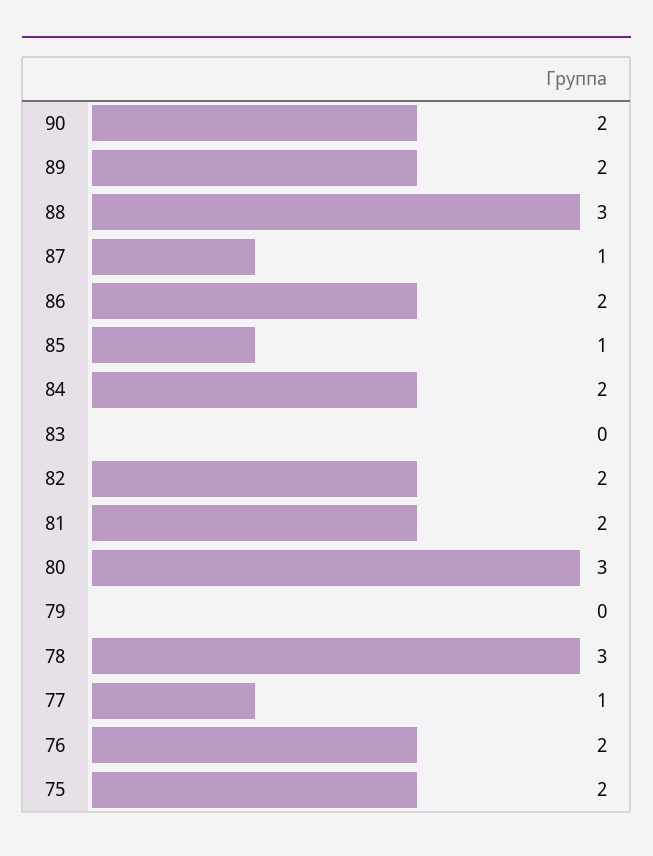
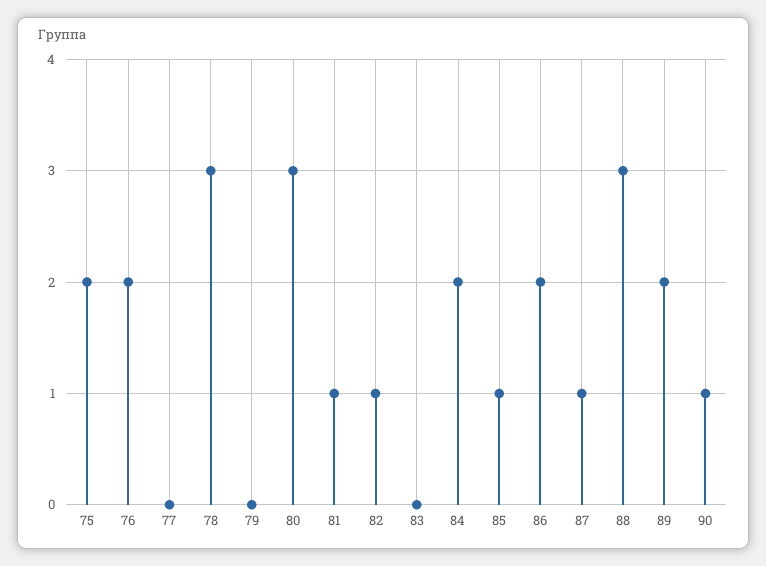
90: 2 -> 1
82: 2 -> 1
81: 2 -> 1
77: 1 -> 0

